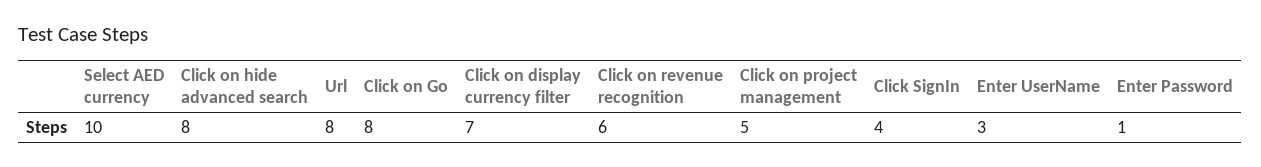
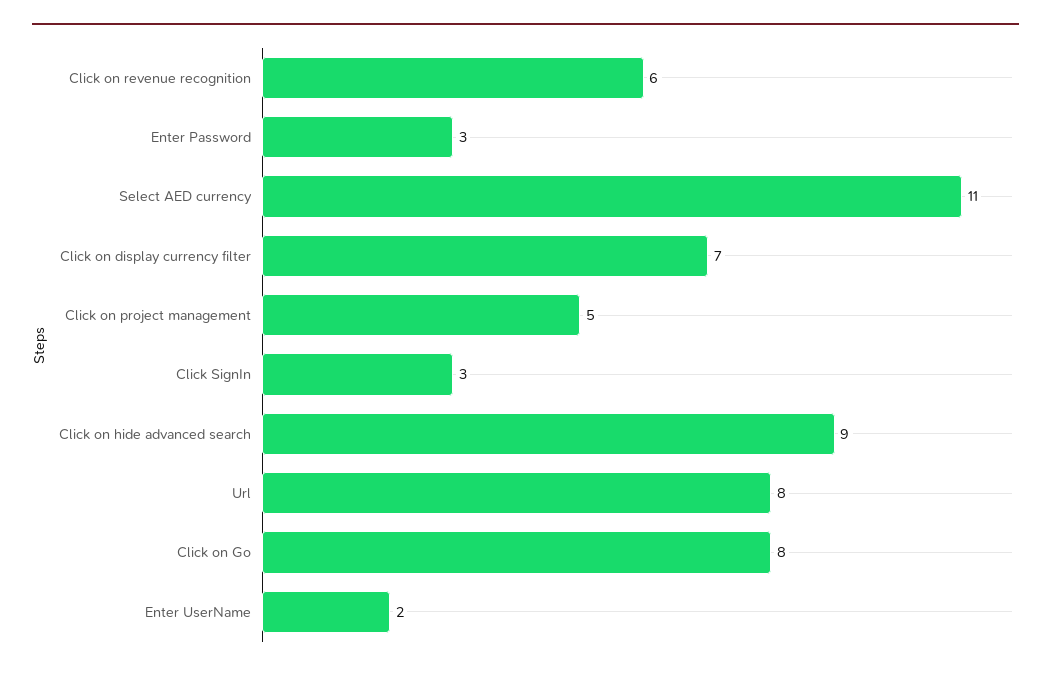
Select AED currency: 10 -> 11
Click on hide advanced search: 8 -> 9
Click SignIn: 4 -> 3
Enter UserName: 3 -> 2
Enter Password: 1 -> 3

